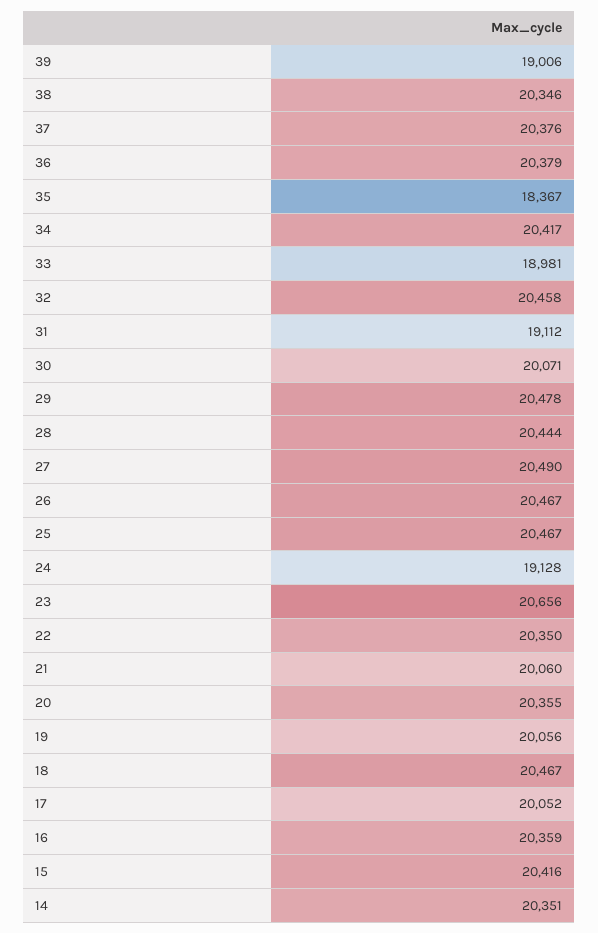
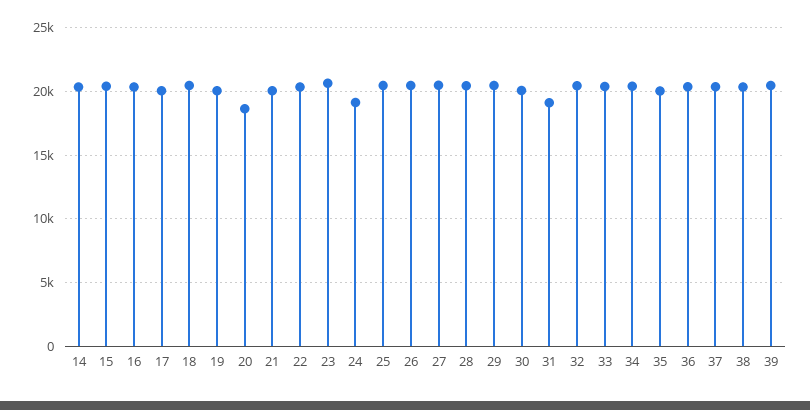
39: 19006 -> 20500
35: 18367 -> 20000
33: 18981 -> 20500
20: 20355 -> 18500

